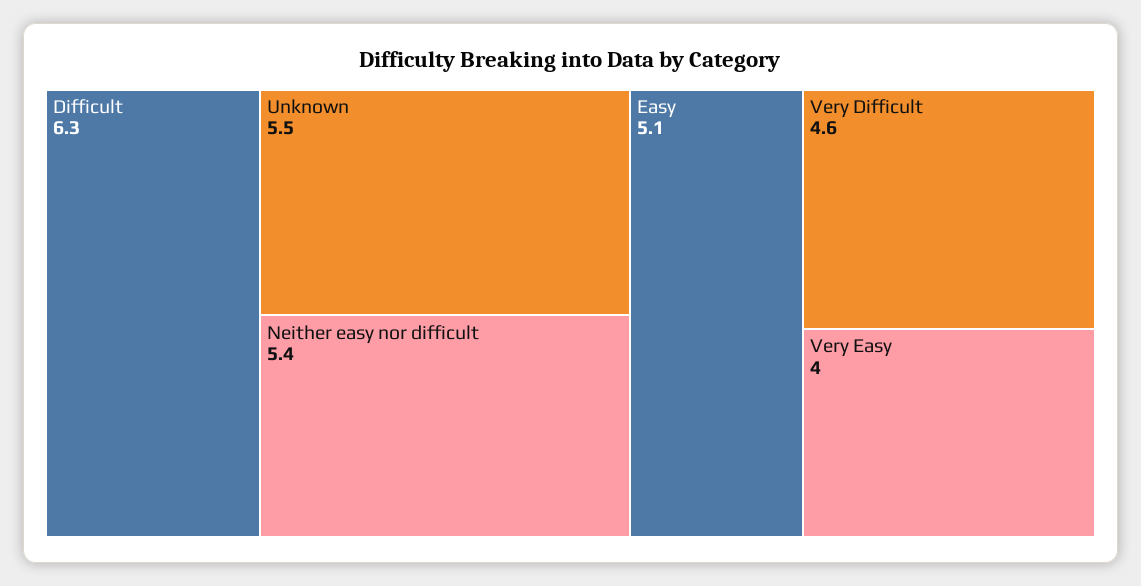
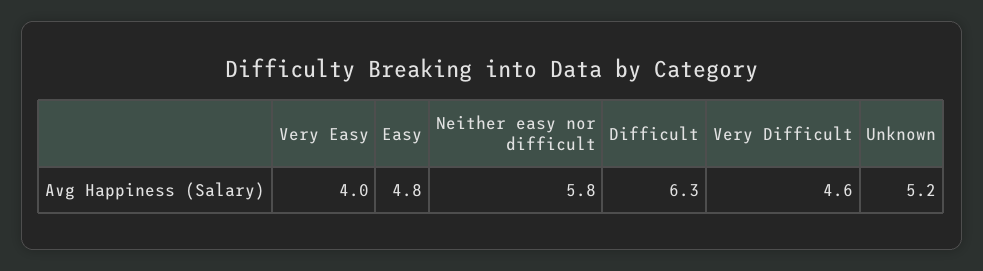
Unknown: 5.5 -> 5.2
Neither easy nor difficult: 5.4 -> 5.8
Easy: 5.1 -> 4.8

